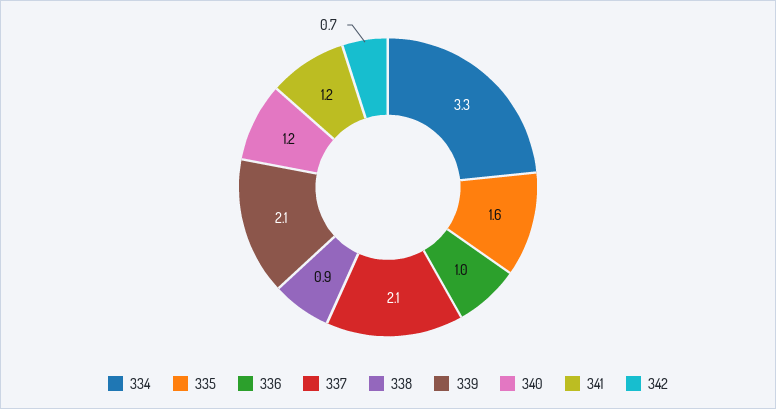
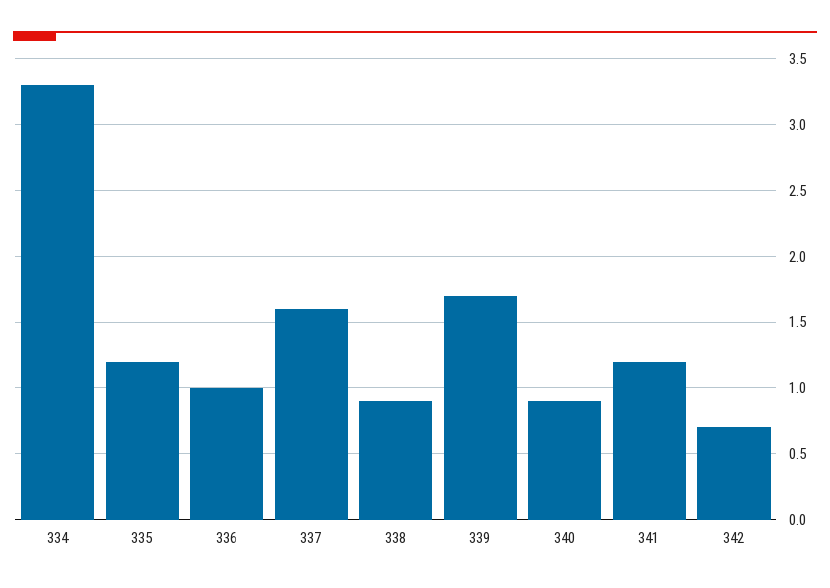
335: 1.6 -> 1.2
337: 2.1 -> 1.6
339: 2.1 -> 1.7
340: 1.2 -> 0.9

